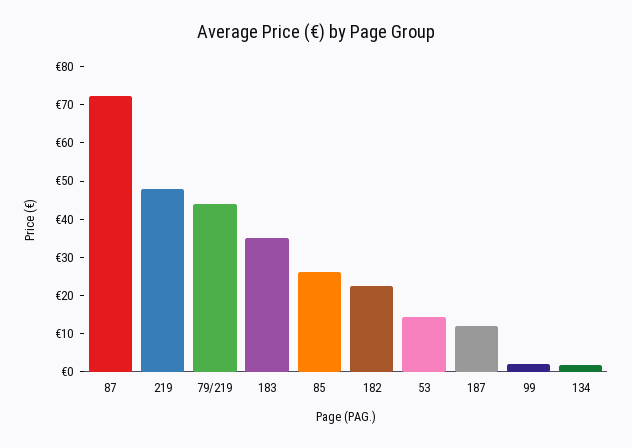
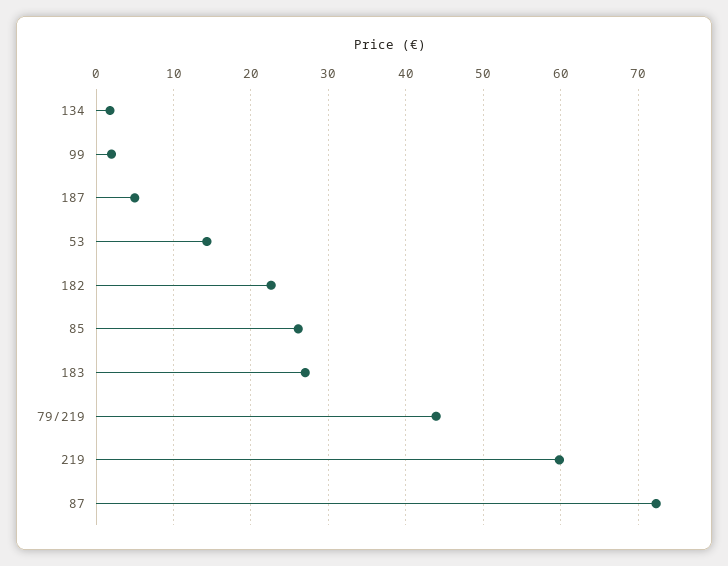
219: 47.5 -> 60
183: 35 -> 27
187: 12.5 -> 5

